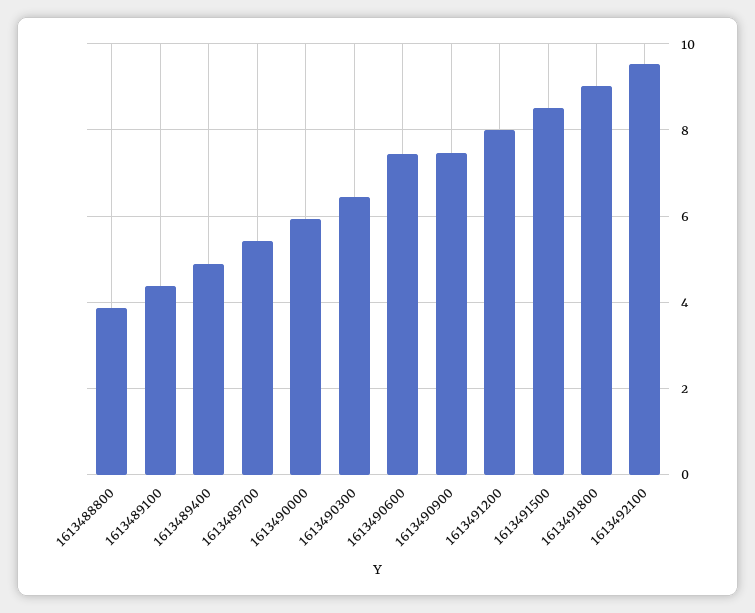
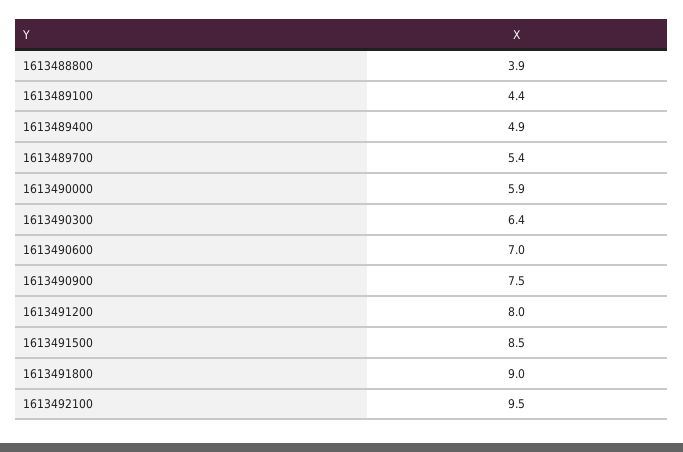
1613490600: 7.4 -> 7

